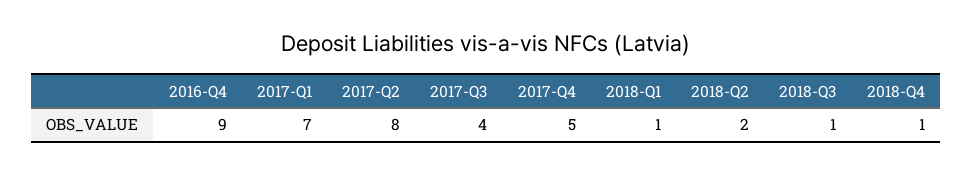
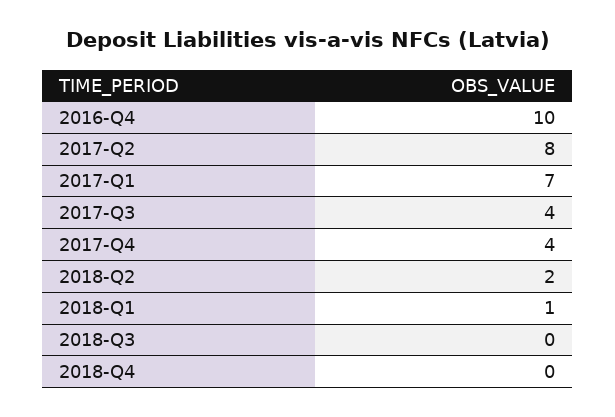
2016-Q4: 9 -> 10
2017-Q4: 5 -> 4
2018-Q3: 1 -> 0
2018-Q4: 1 -> 0

